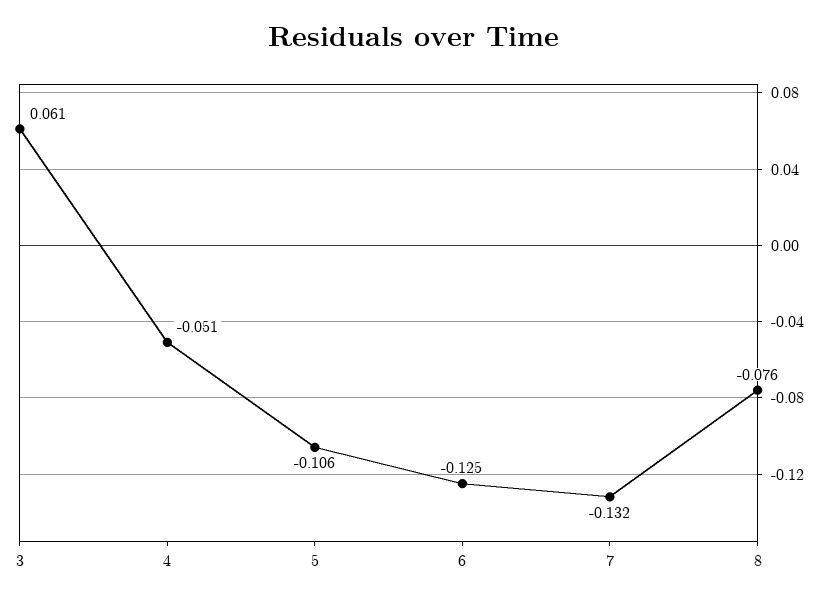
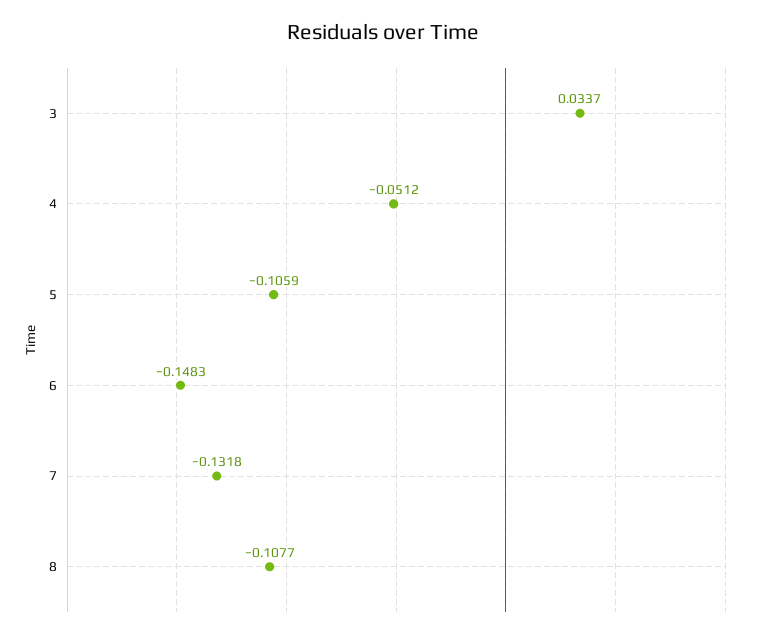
3: 0.061 -> 0.0337
6: -0.125 -> -0.1483
8: -0.076 -> -0.1077

